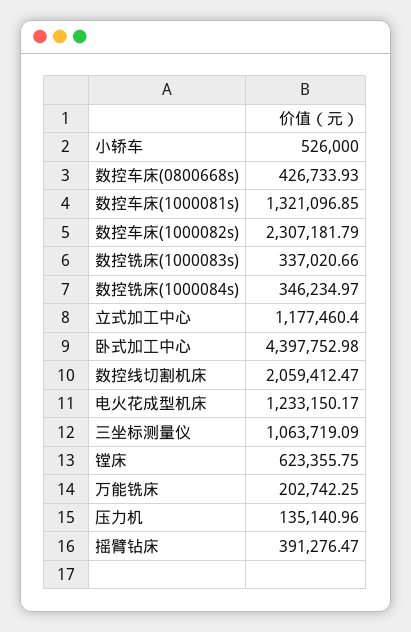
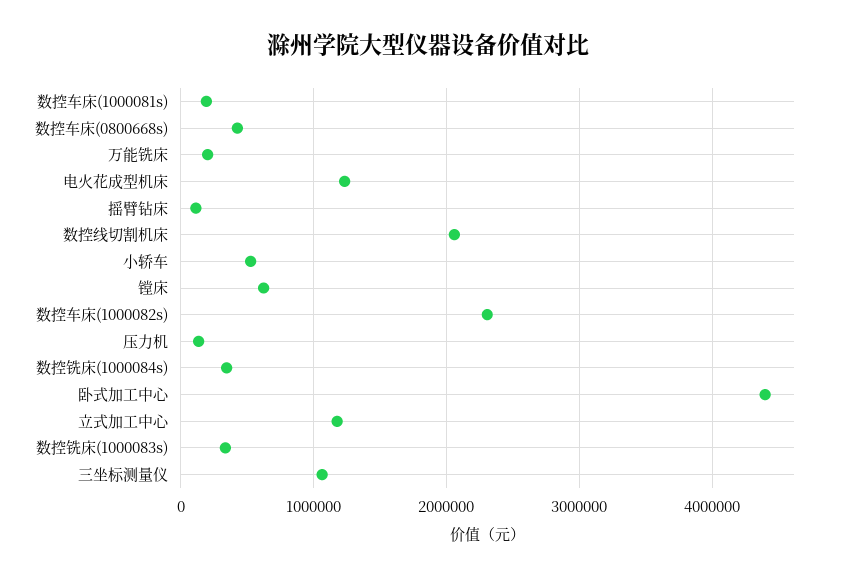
数控车床(1000081s): 1321096.85 -> 200000
摇臂钻床: 391276.47 -> 100000

